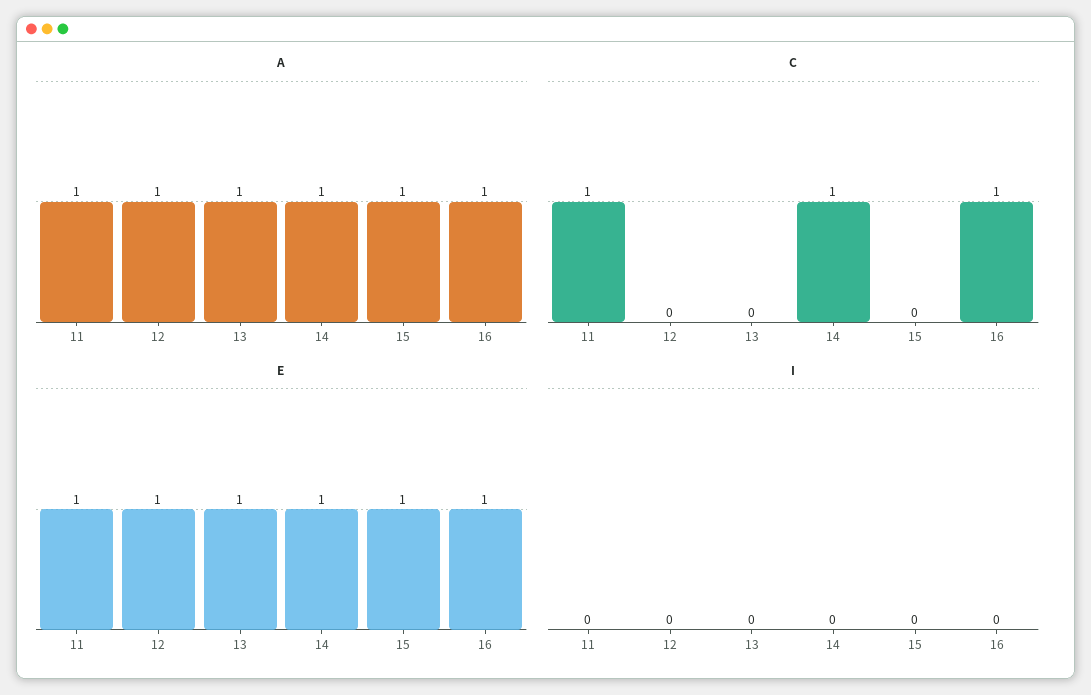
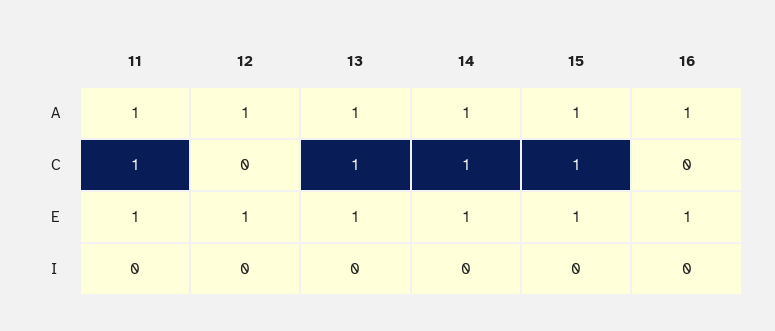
C, 13: 0 -> 1
C, 15: 0 -> 1
C, 16: 1 -> 0

